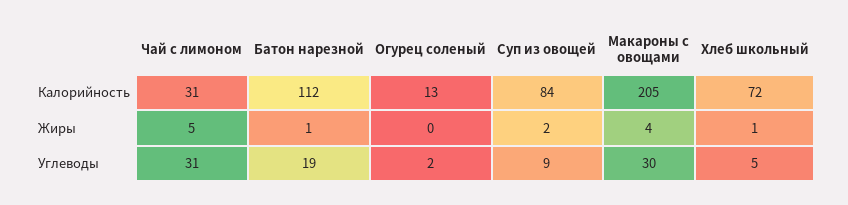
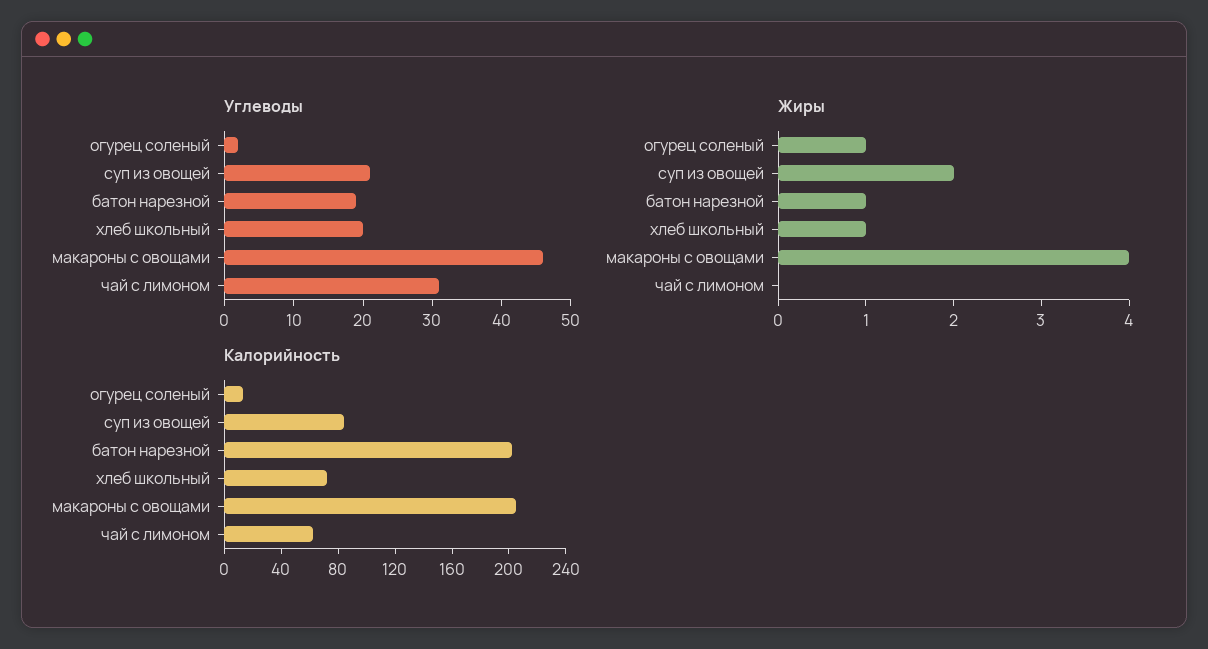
Калорийность, Чай с лимоном: 31 -> 60
Калорийность, Батон нарезной: 112 -> 200
Жиры, Чай с лимоном: 5 -> 0
Жиры, Огурец соленый: 0 -> 1
Углеводы, Суп из овощей: 9 -> 20
Углеводы, Макароны с овощами: 30 -> 45
Углеводы, Хлеб школьный: 5 -> 20

